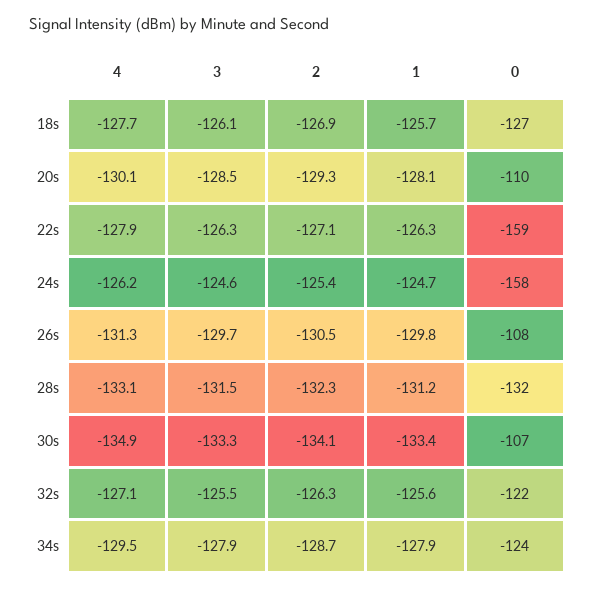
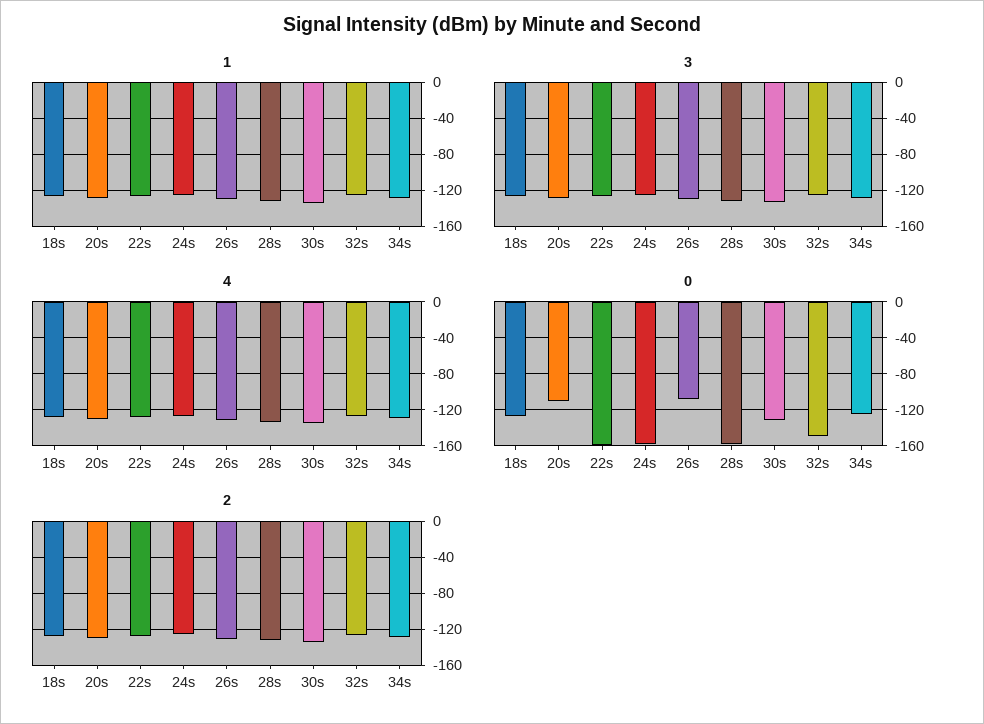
0, 28s: -132 -> -160
0, 30s: -107 -> -130
0, 32s: -122 -> -150

